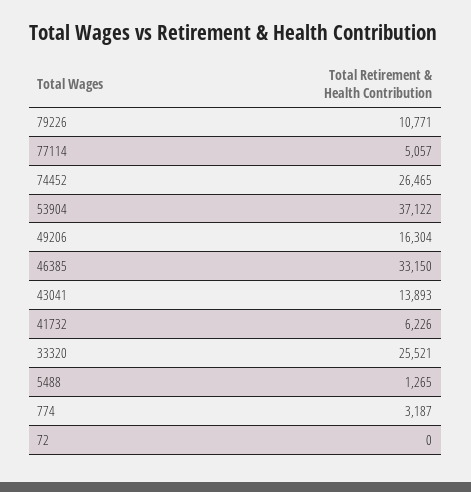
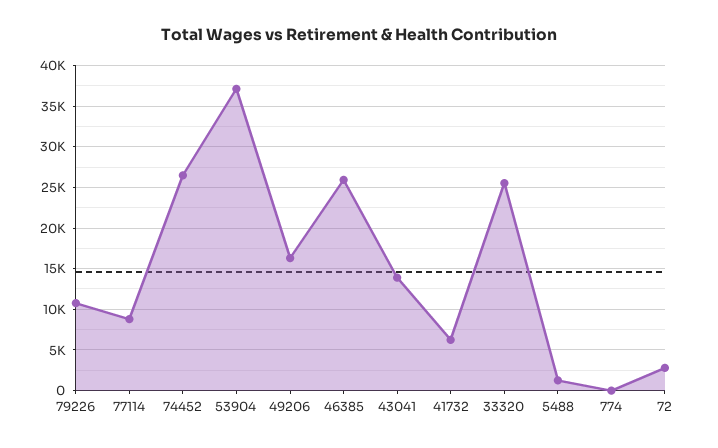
77114: 5057 -> 9000
46385: 33150 -> 26000
774: 3187 -> 0
72: 0 -> 3000

